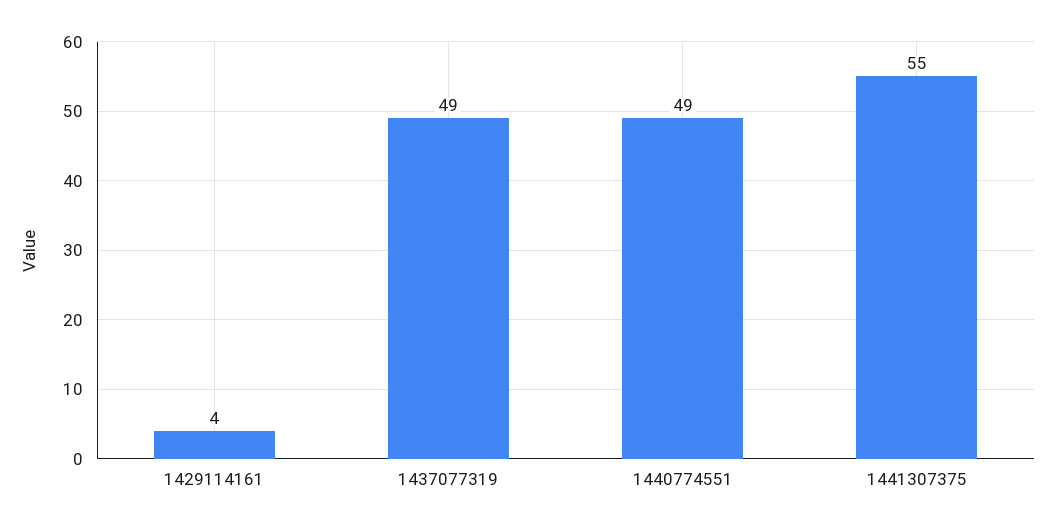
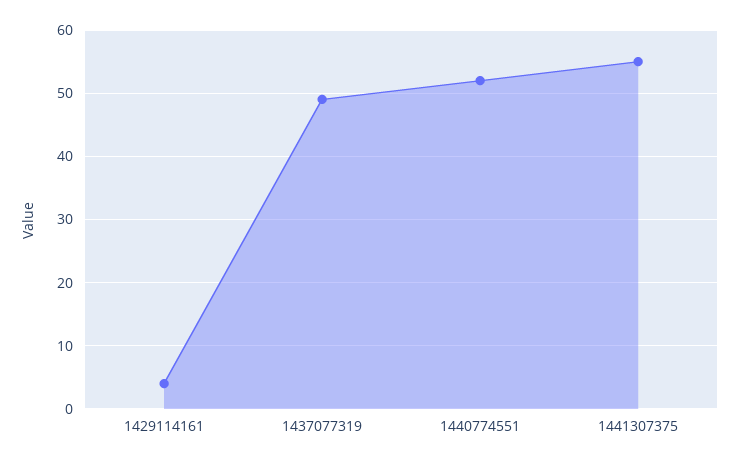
1440774551: 49 -> 52

